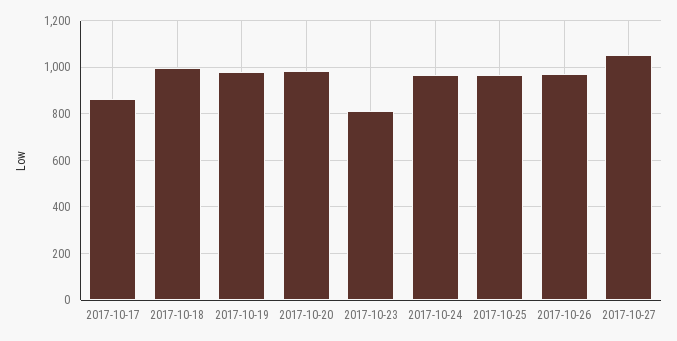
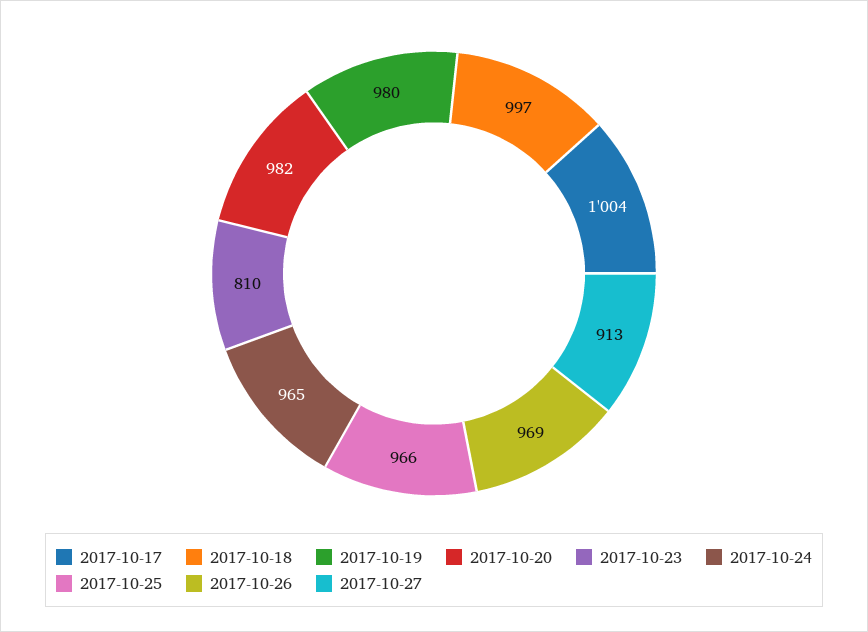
2017-10-17: 850 -> 1004
2017-10-27: 1050 -> 913

